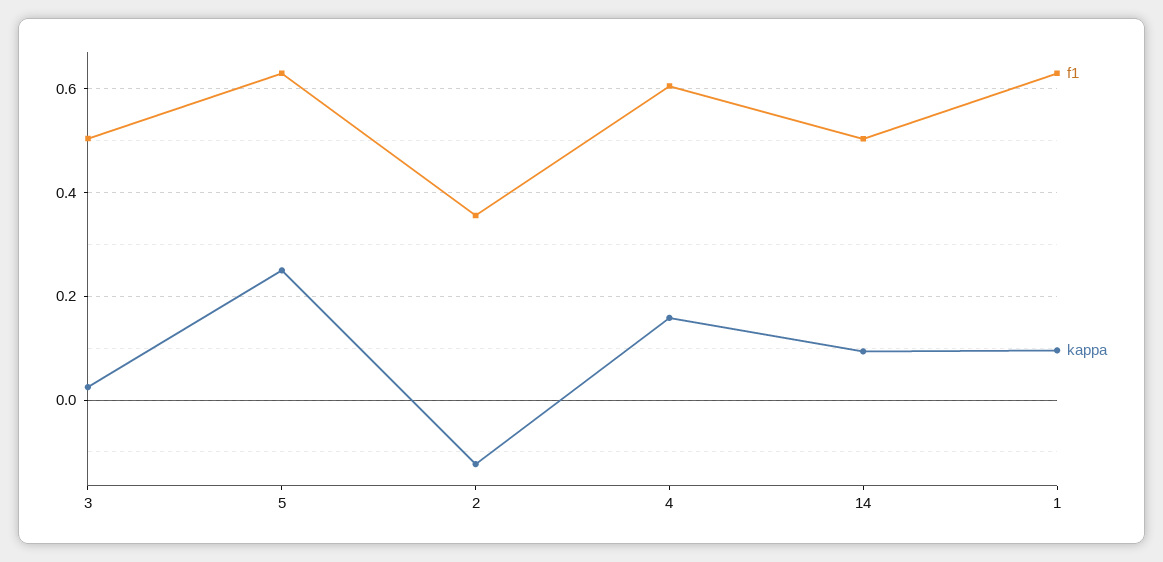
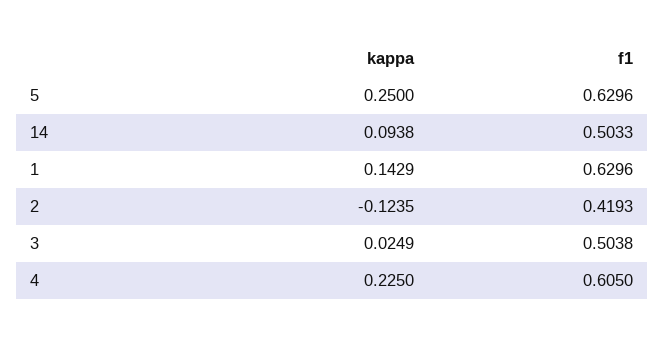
f1, 2: 0.36 -> 0.4193
kappa, 4: 0.16 -> 0.225
kappa, 1: 0.1 -> 0.1429

